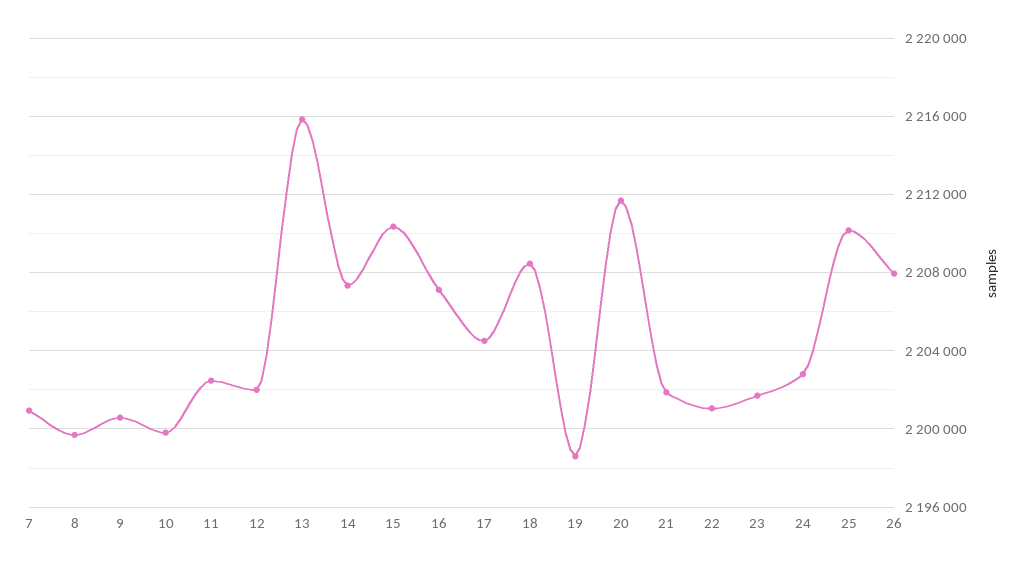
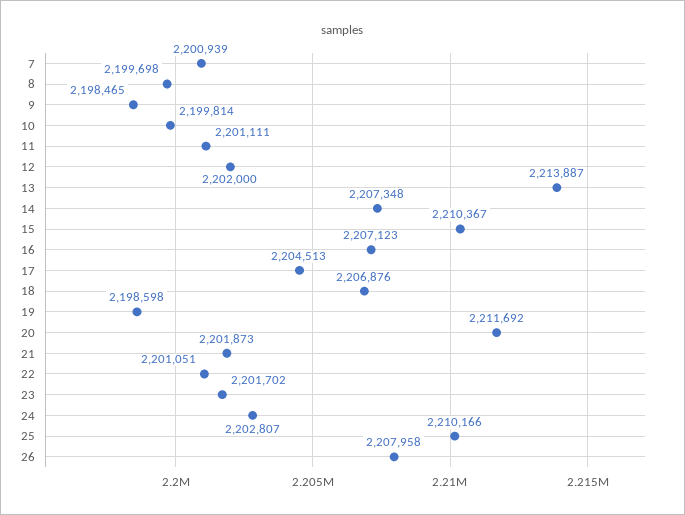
9: 2200500 -> 2198465
11: 2202500 -> 2201111
13: 2216000 -> 2213887
18: 2208500 -> 2206876

